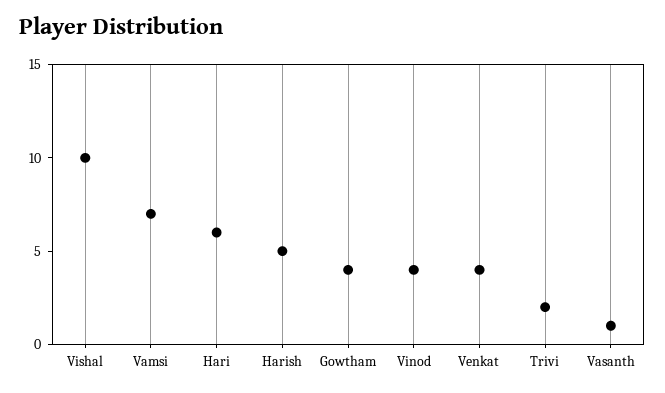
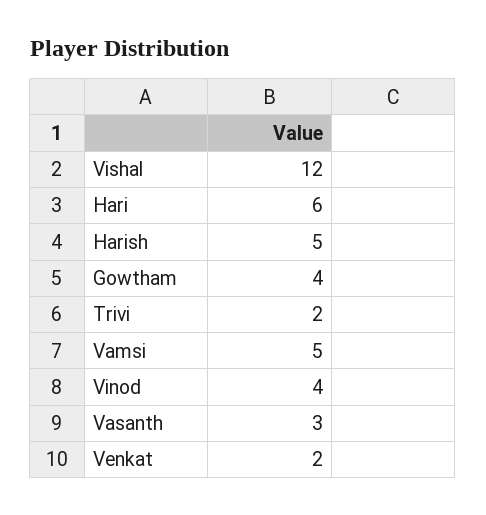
Vishal: 10 -> 12
Vamsi: 7 -> 5
Venkat: 4 -> 2
Vasanth: 1 -> 3

